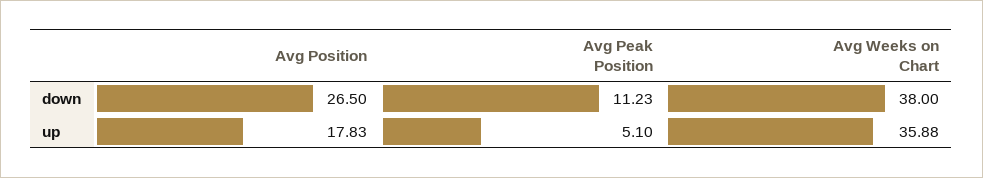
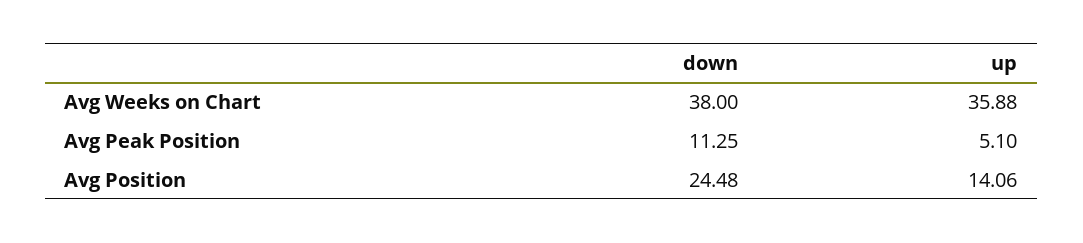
Avg Position, down: 26.5 -> 24.48
Avg Peak Position, down: 11.23 -> 11.25
Avg Position, up: 17.83 -> 14.06

